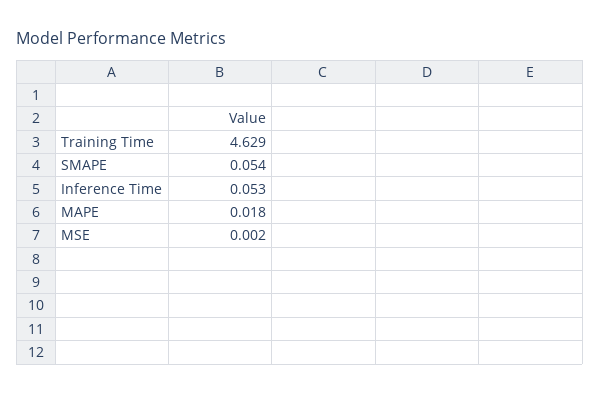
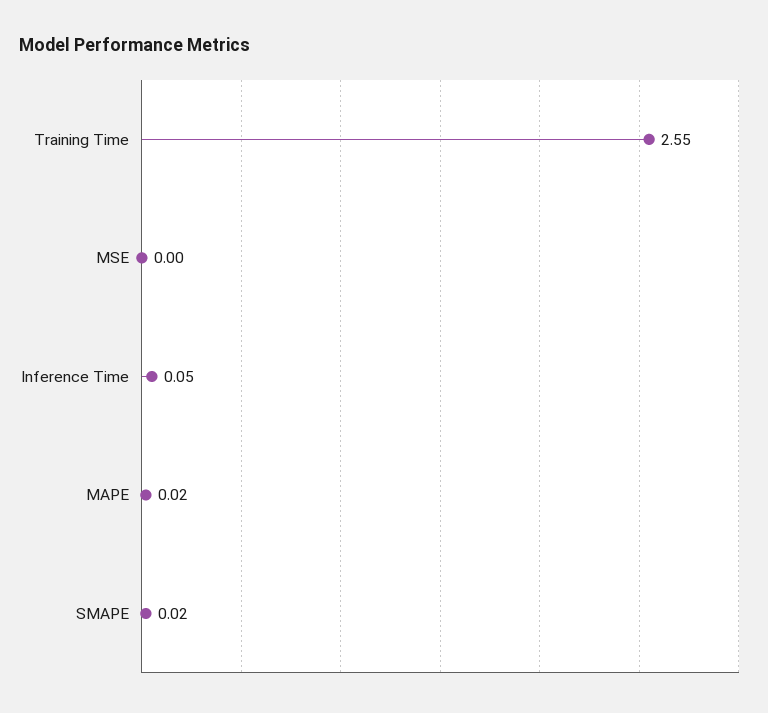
Training Time: 4.629 -> 2.55
SMAPE: 0.054 -> 0.02

